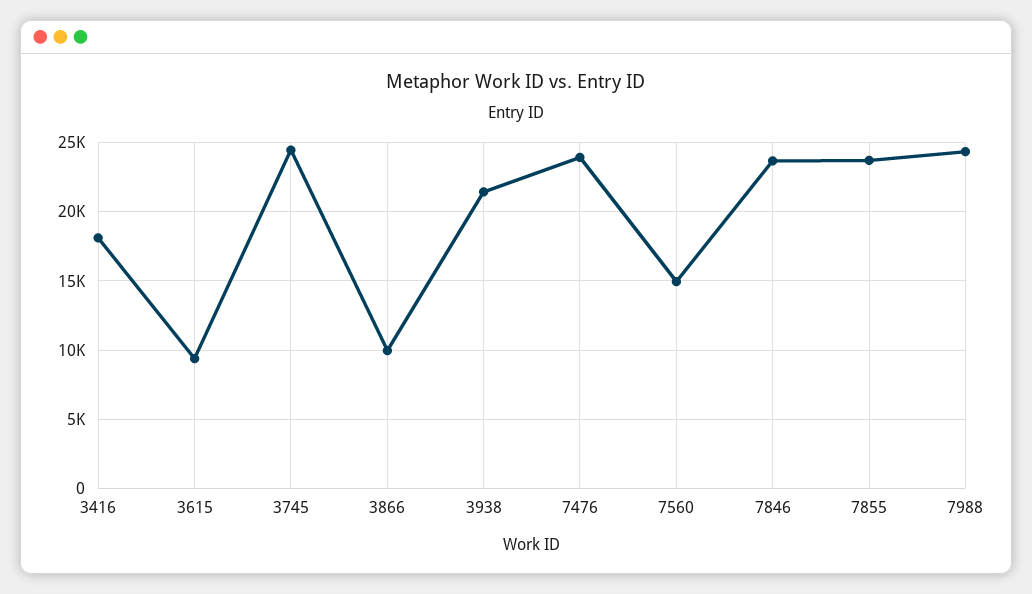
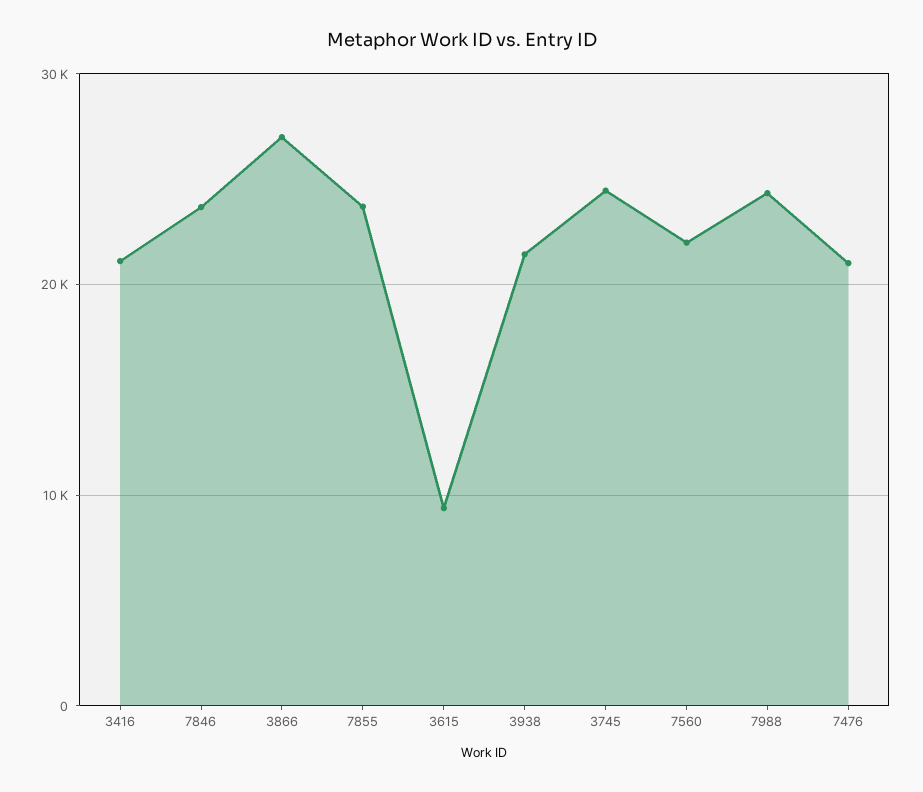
3416: 18000 -> 21000
3866: 10000 -> 27000
7476: 24000 -> 21000
7560: 15000 -> 22000

